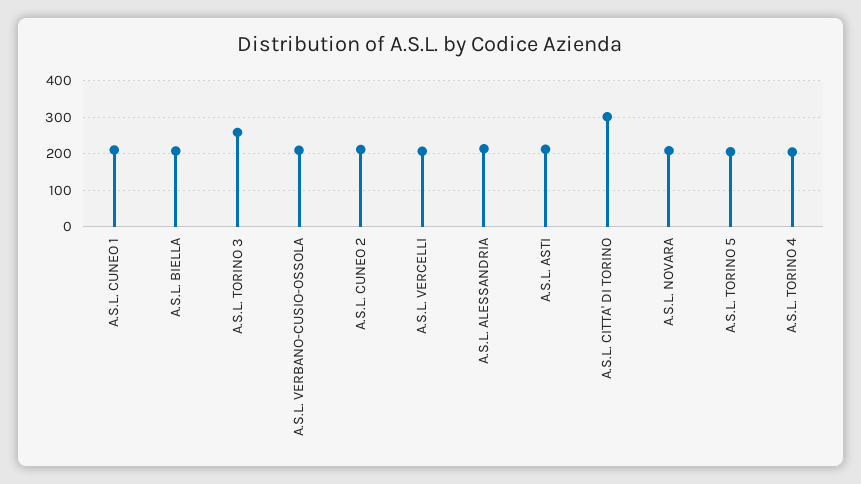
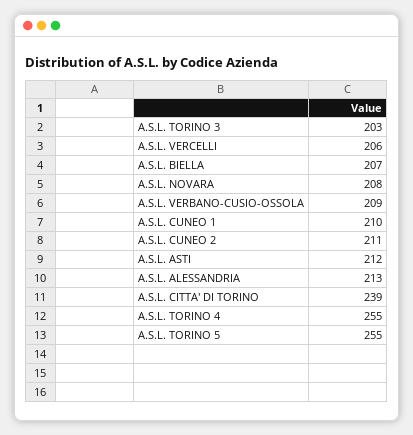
A.S.L. TORINO 3: 260 -> 203
A.S.L. CITTA' DI TORINO: 300 -> 239
A.S.L. TORINO 5: 200 -> 255
A.S.L. TORINO 4: 200 -> 255

